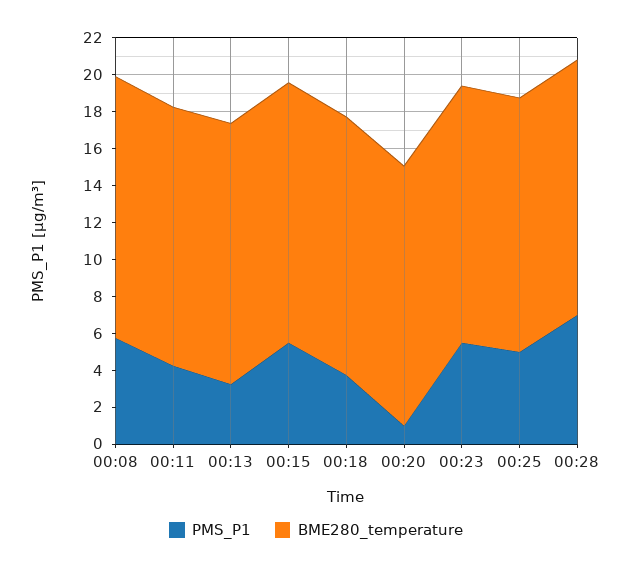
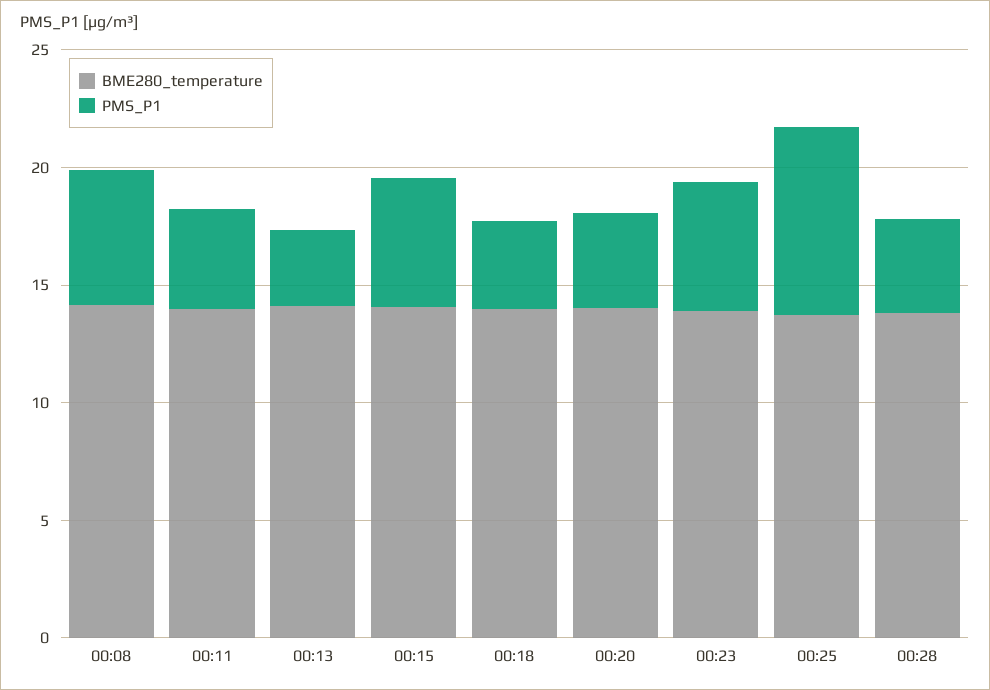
PMS_P1, 00:20: 1 -> 4
PMS_P1, 00:25: 5 -> 8
PMS_P1, 00:28: 7 -> 4

